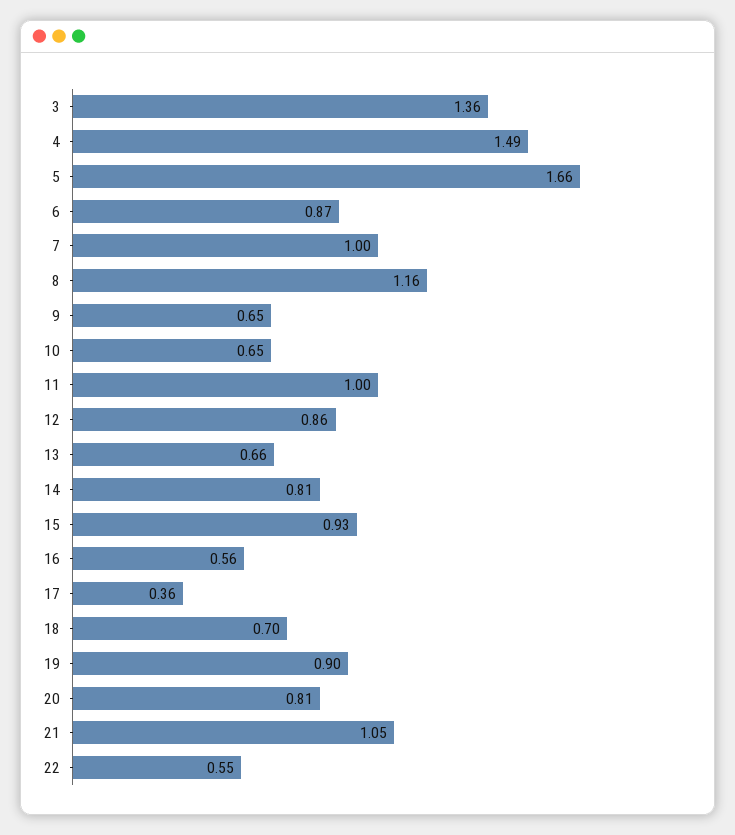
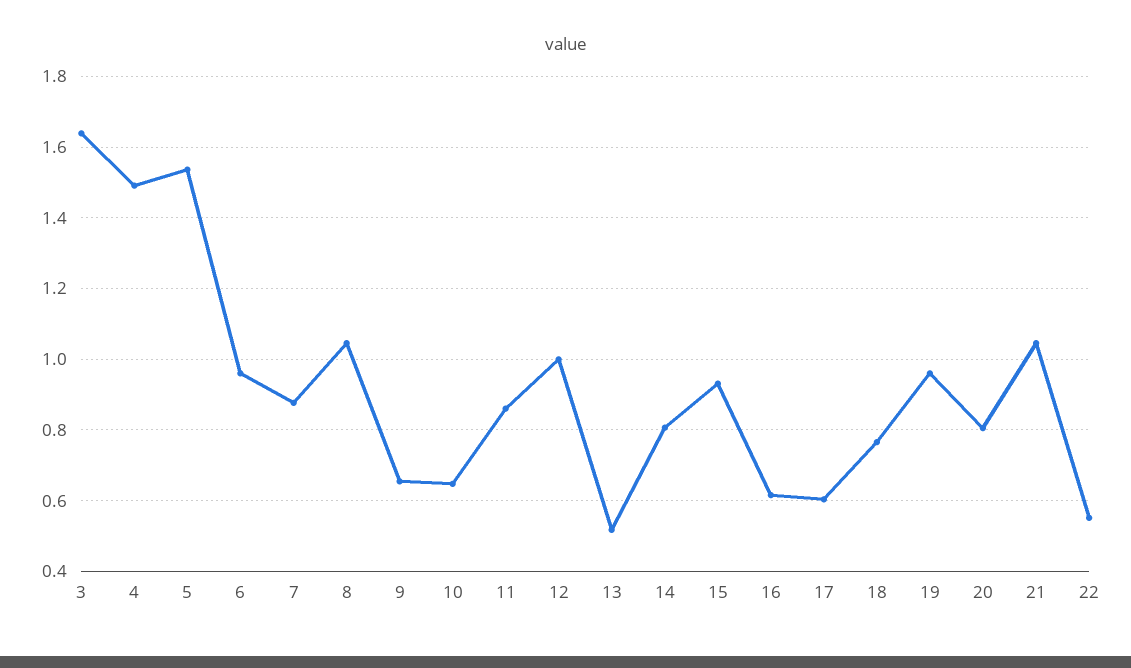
3: 1.36 -> 1.64
5: 1.66 -> 1.54
6: 0.87 -> 0.96
7: 1 -> 0.88
8: 1.16 -> 1.04
11: 1 -> 0.86
12: 0.86 -> 1
13: 0.66 -> 0.52
16: 0.56 -> 0.62
17: 0.36 -> 0.6
18: 0.7 -> 0.76
19: 0.9 -> 0.96

